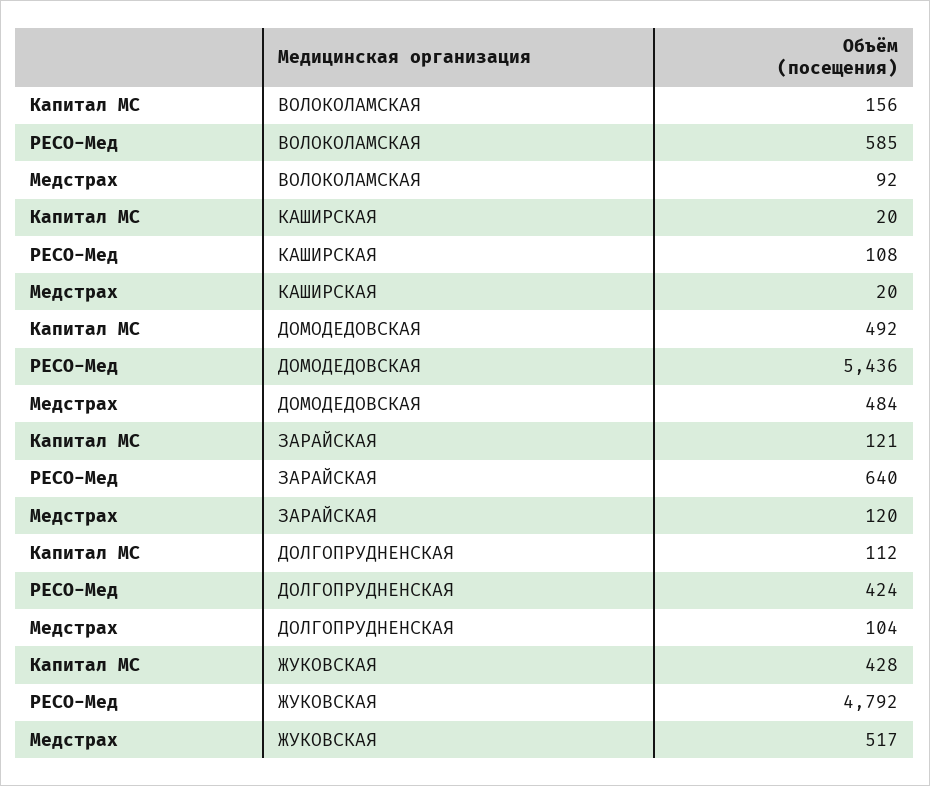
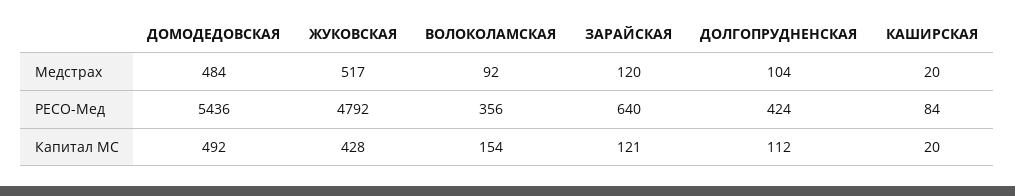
Капитал МС, ВОЛОКОЛАМСКАЯ: 156 -> 154
РЕСО-Мед, ВОЛОКОЛАМСКАЯ: 585 -> 356
РЕСО-Мед, КАШИРСКАЯ: 108 -> 84

